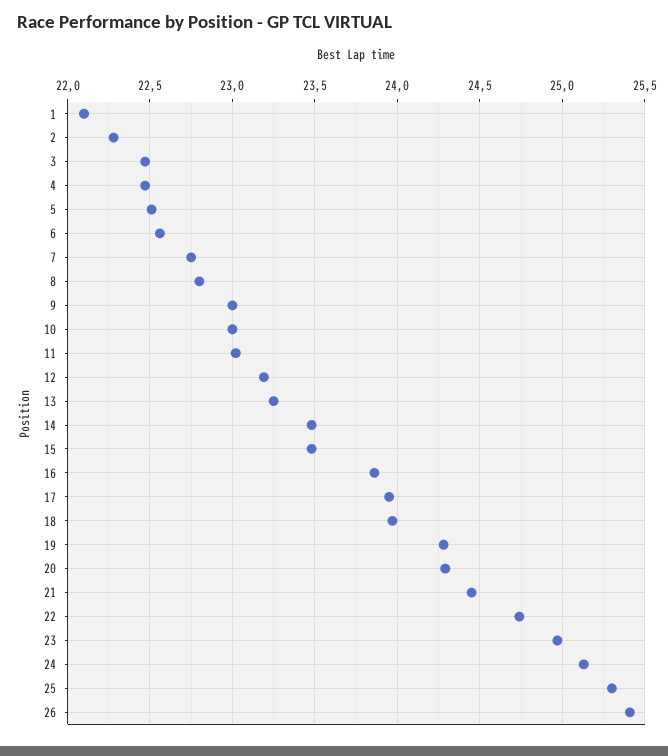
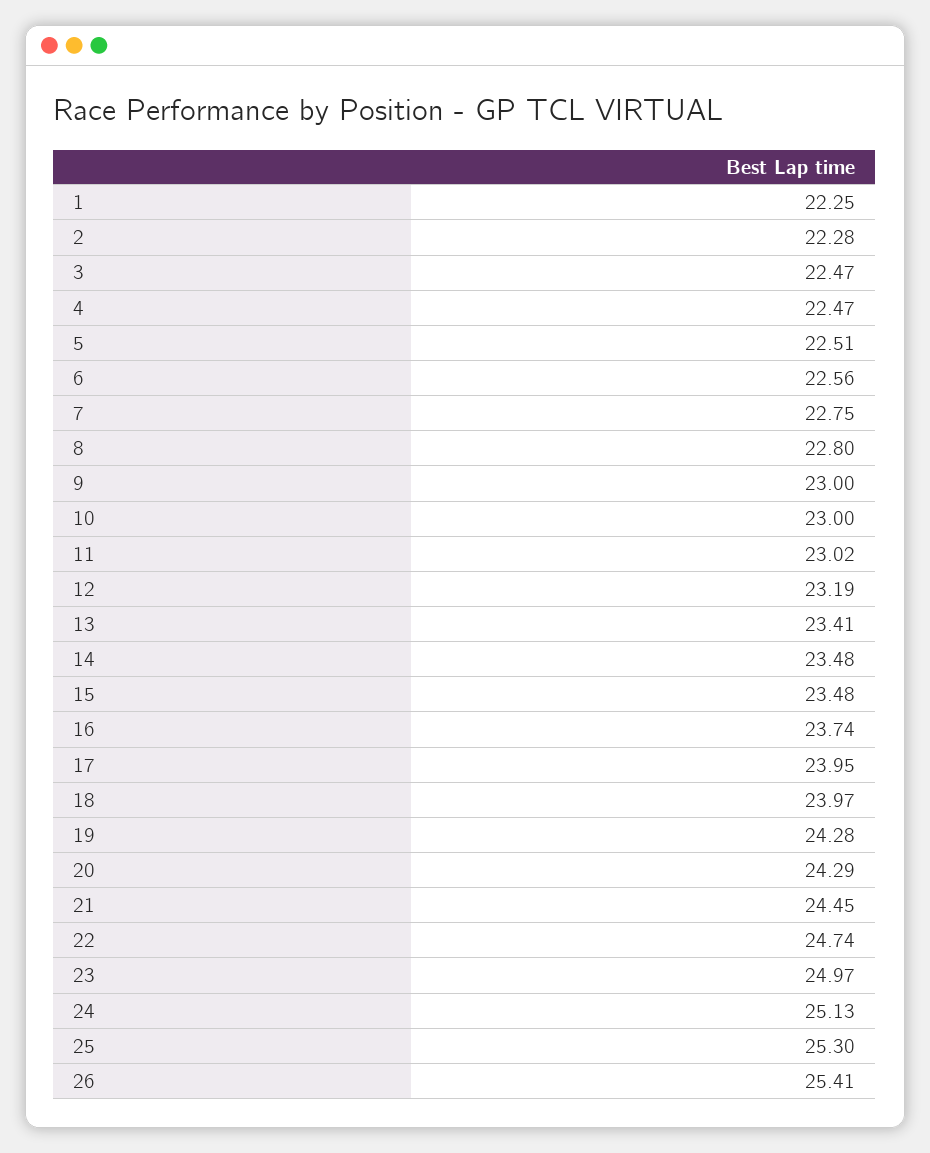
1: 22.1 -> 22.25
13: 23.25 -> 23.41
16: 23.85 -> 23.74

